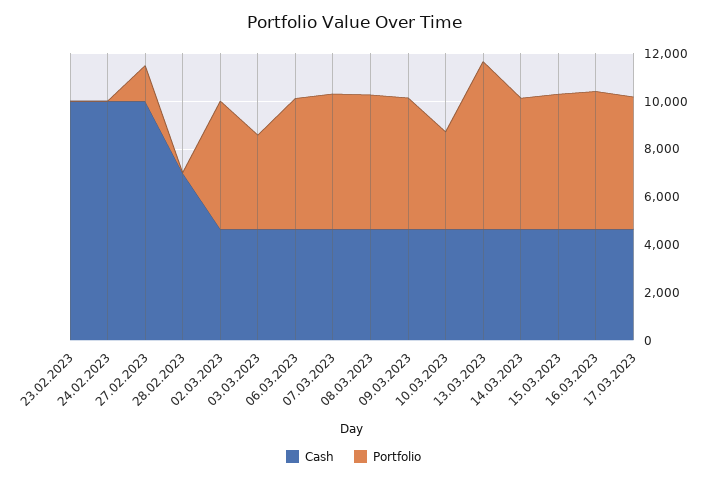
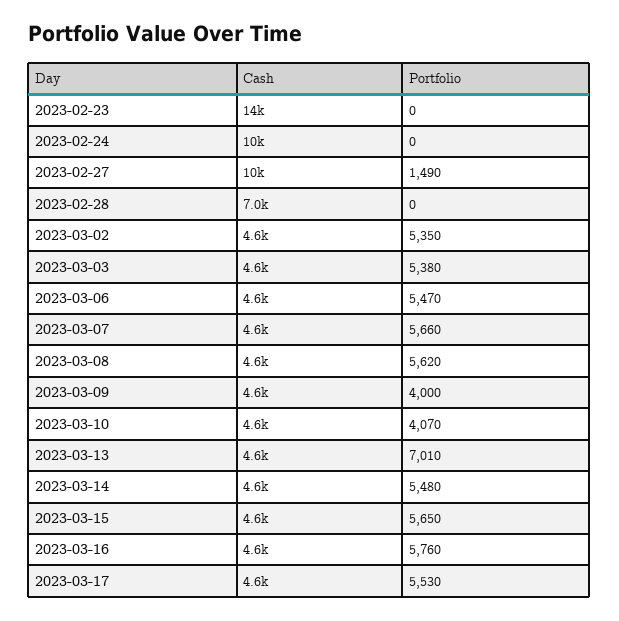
Cash, 23.02.2023: 10000 -> 14000
Portfolio, 03.03.2023: 4000 -> 5380
Portfolio, 09.03.2023: 5500 -> 4000

